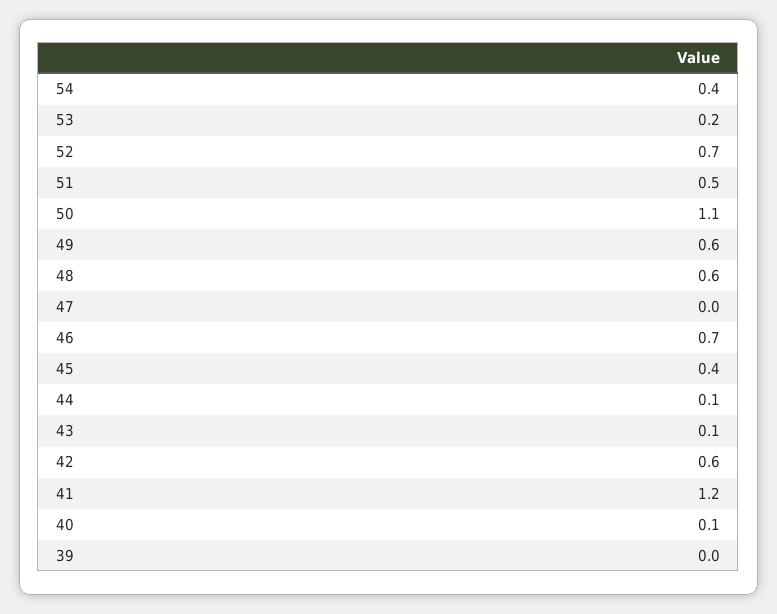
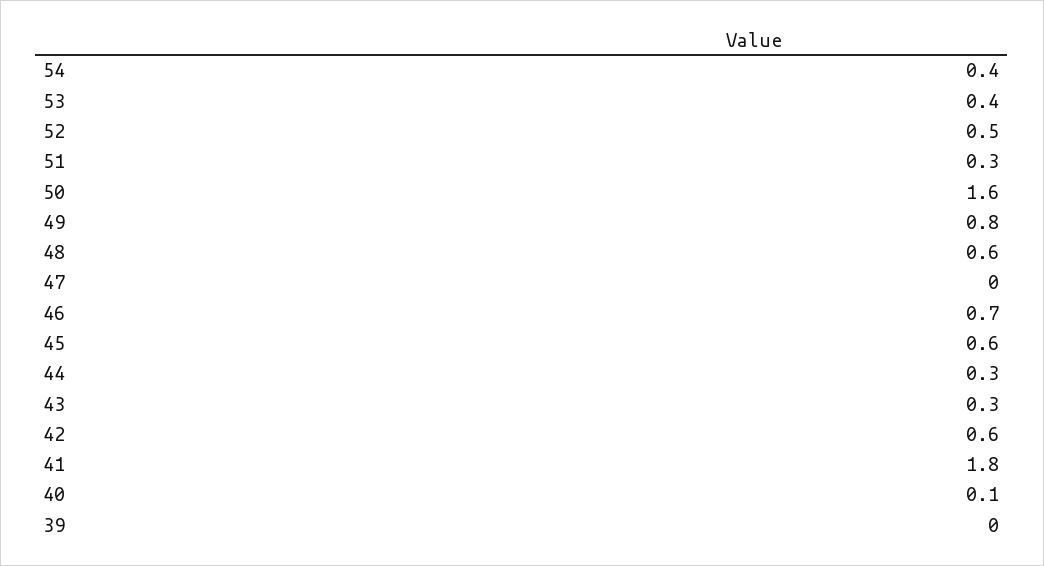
53: 0.2 -> 0.4
52: 0.7 -> 0.5
51: 0.5 -> 0.3
50: 1.1 -> 1.6
49: 0.6 -> 0.8
45: 0.4 -> 0.6
44: 0.1 -> 0.3
43: 0.1 -> 0.3
41: 1.2 -> 1.8

